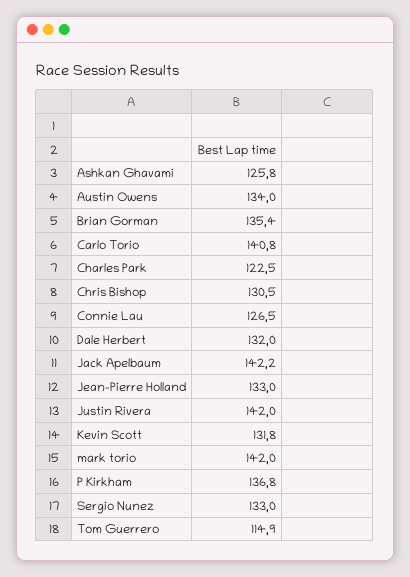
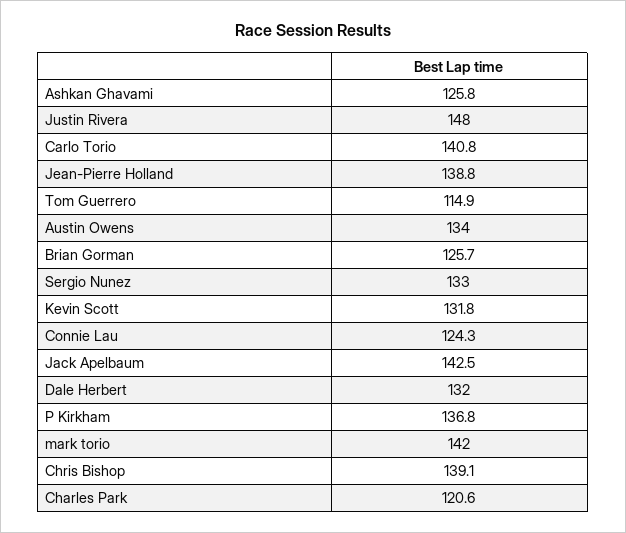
Brian Gorman: 135.4 -> 125.7
Charles Park: 122.5 -> 120.6
Chris Bishop: 130.5 -> 139.1
Connie Lau: 126.5 -> 124.3
Jack Apelbaum: 142.2 -> 142.5
Jean-Pierre Holland: 133 -> 138.8
Justin Rivera: 142 -> 148

